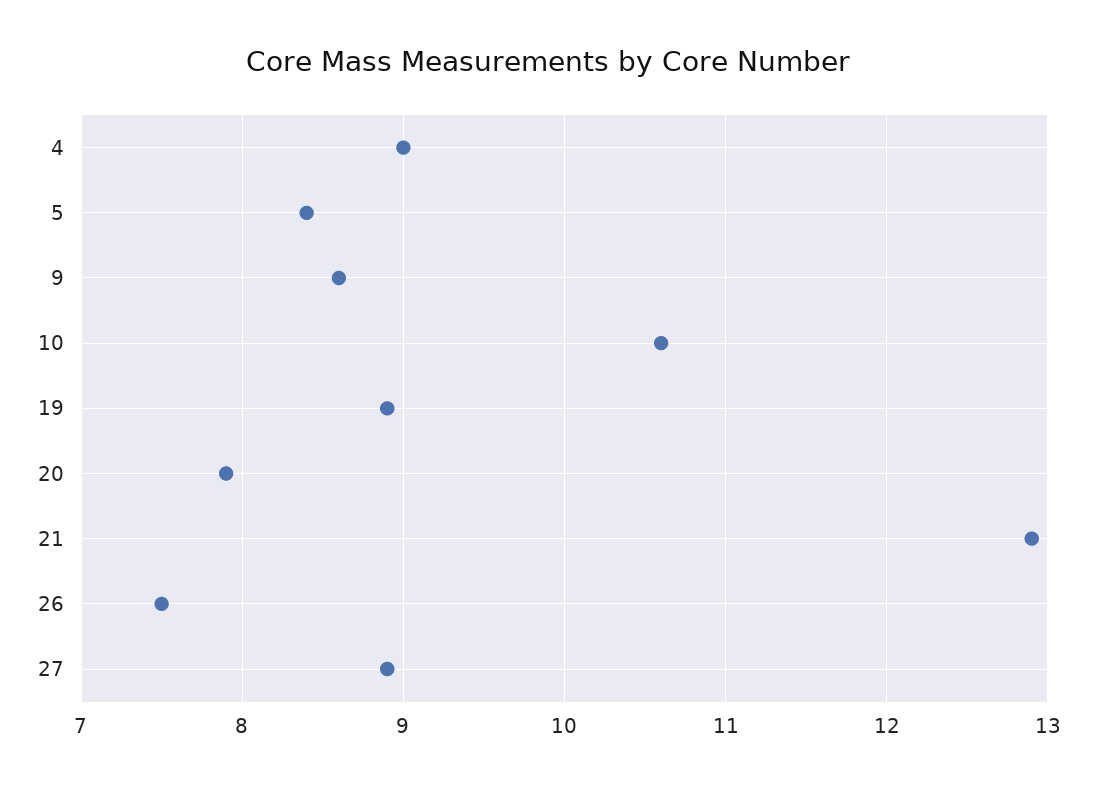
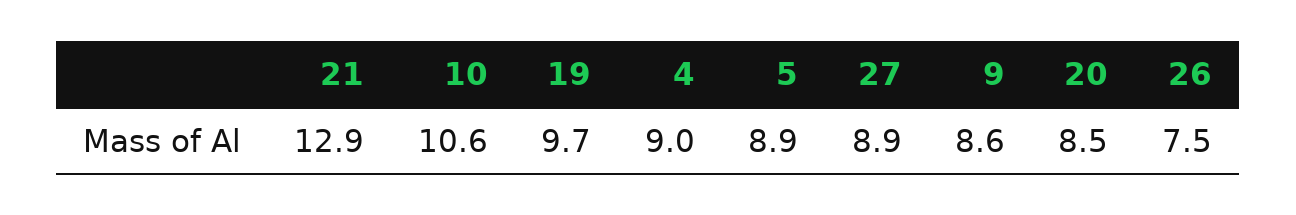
5: 8.4 -> 8.9
19: 8.9 -> 9.7
20: 7.9 -> 8.5

